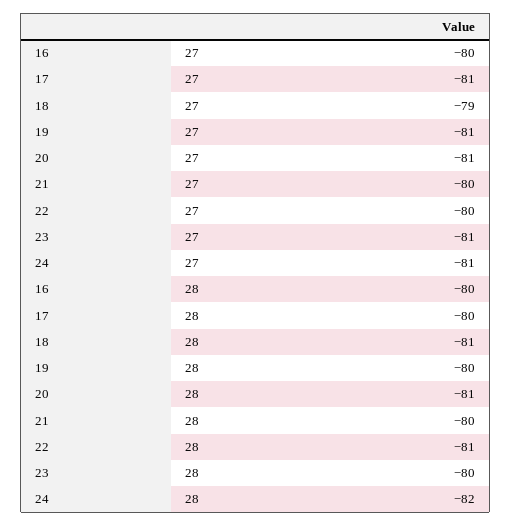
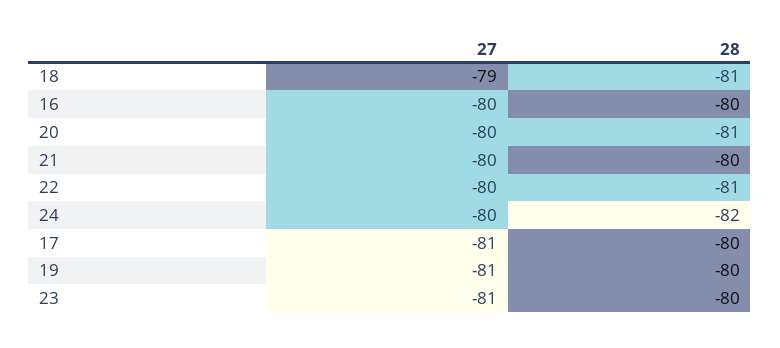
20, 27: -81 -> -80
24, 27: -81 -> -80

